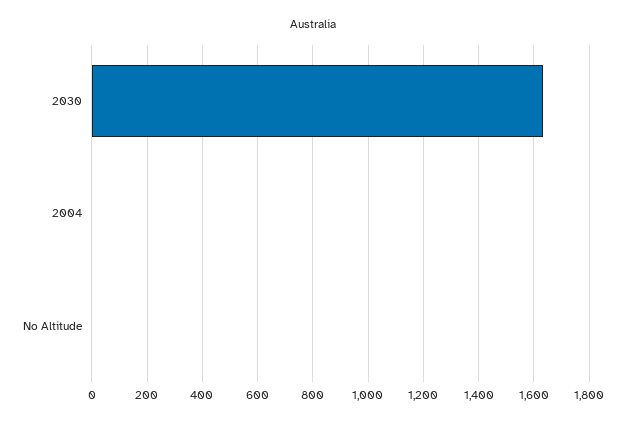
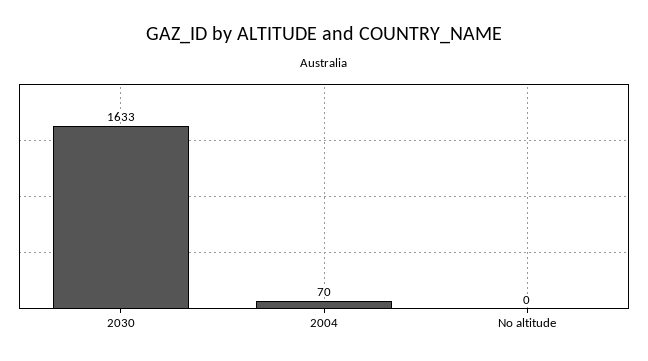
2004: 0 -> 70

